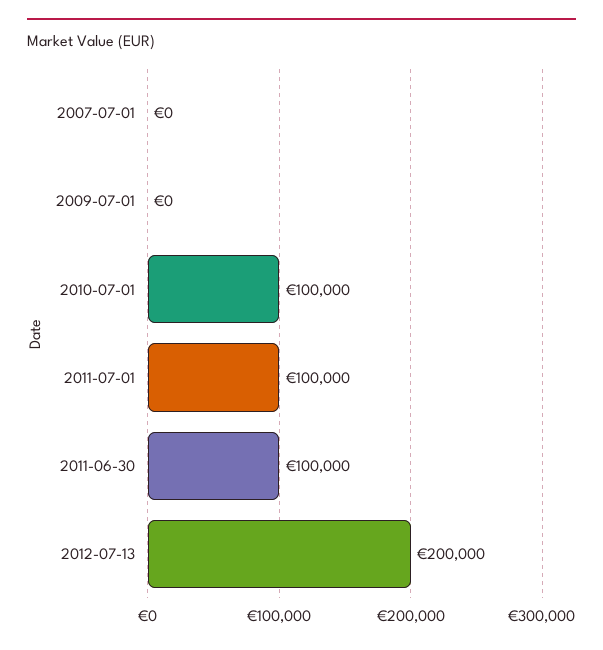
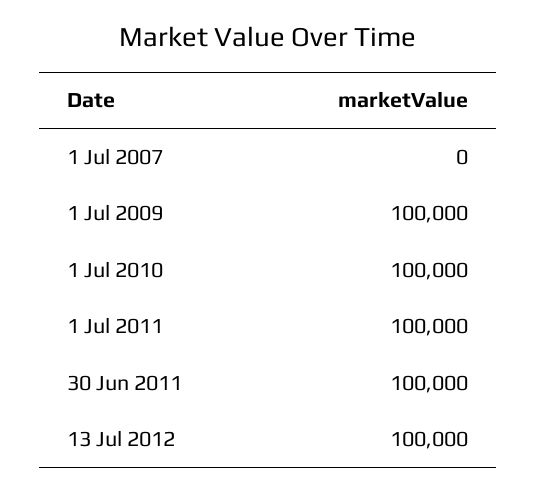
2009-07-01: 0 -> 100000
2012-07-13: 200000 -> 100000

